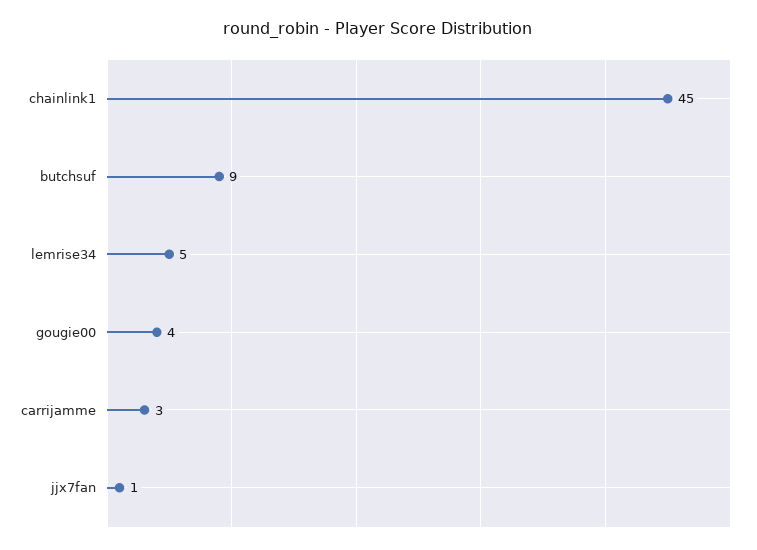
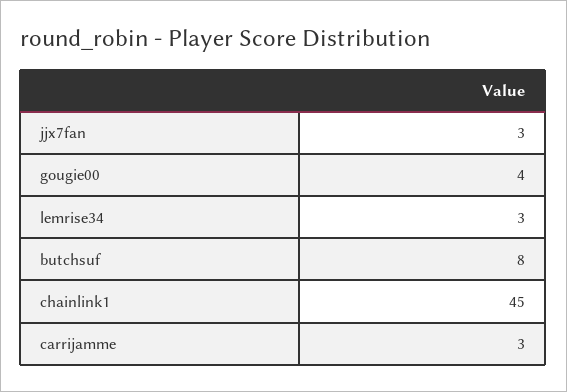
butchsuf: 9 -> 8
lemrise34: 5 -> 3
jjx7fan: 1 -> 3

